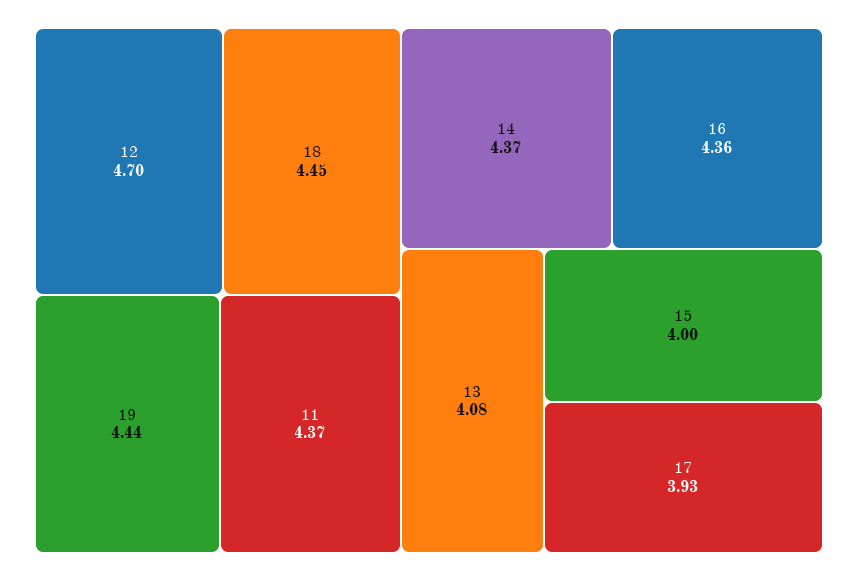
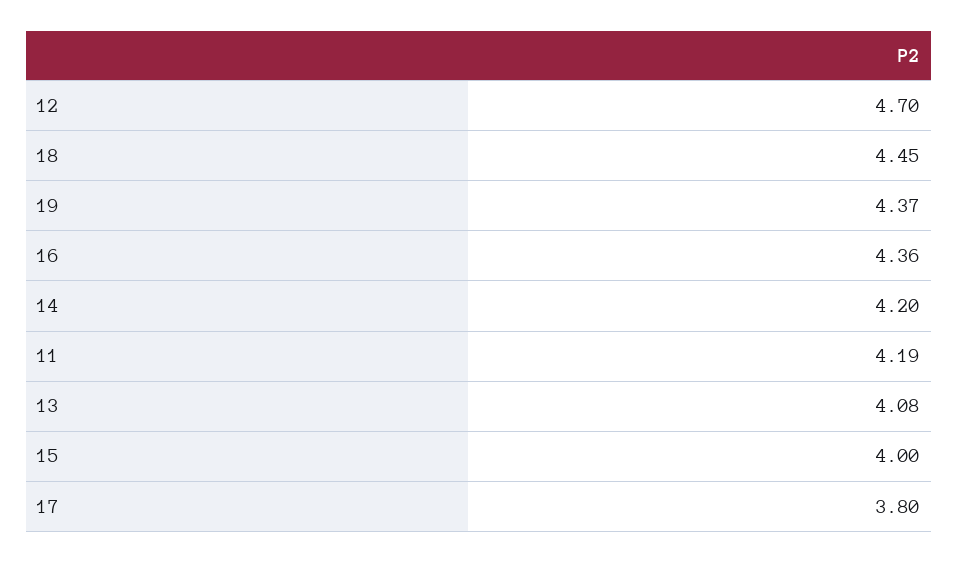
19: 4.44 -> 4.37
11: 4.37 -> 4.19
14: 4.37 -> 4.2
17: 3.93 -> 3.8

